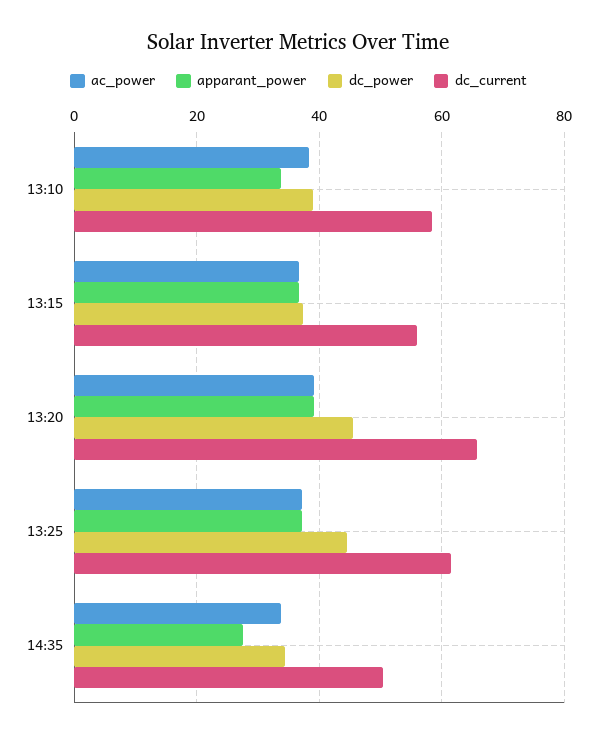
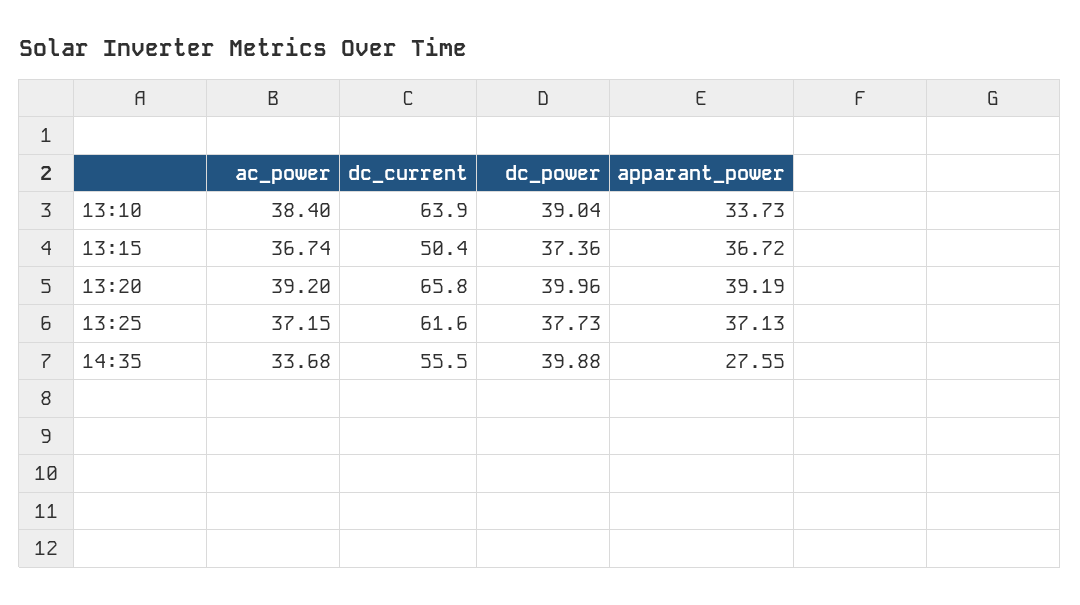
dc_current, 13:10: 58 -> 63.9
dc_current, 13:15: 56 -> 50.4
dc_power, 13:20: 46 -> 39.96
dc_power, 13:25: 44 -> 37.73
dc_power, 14:35: 34 -> 39.88
dc_current, 14:35: 50 -> 55.5

